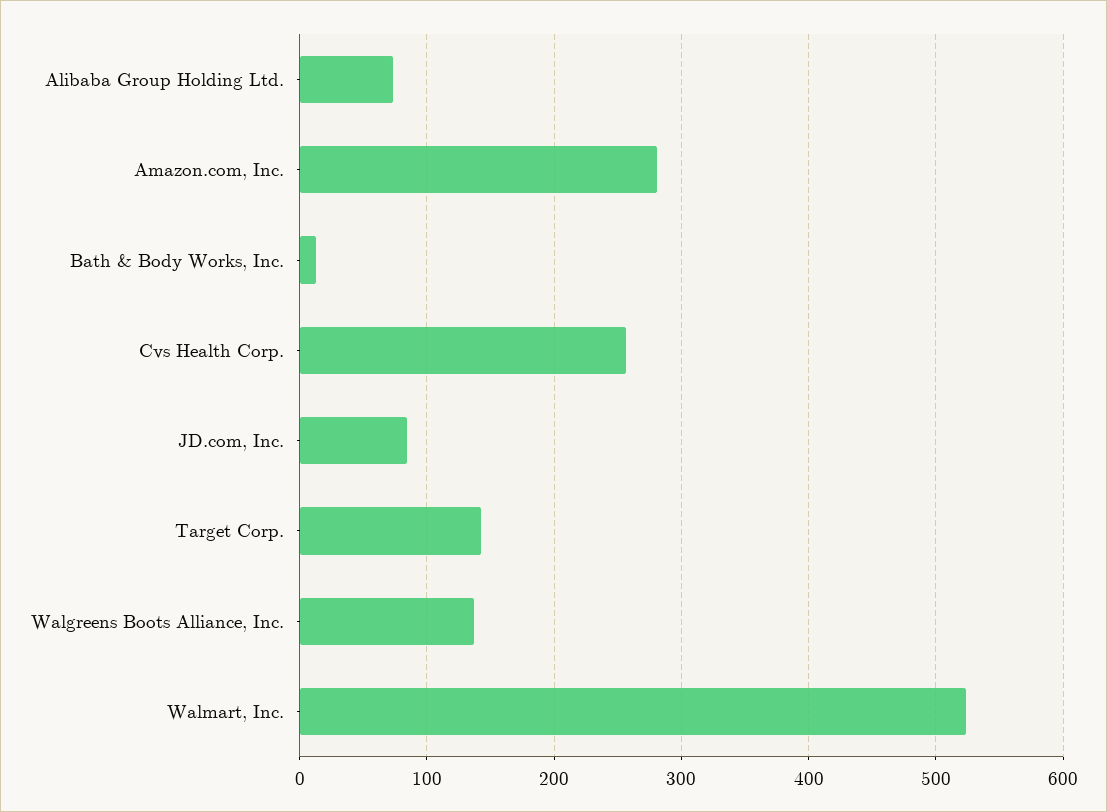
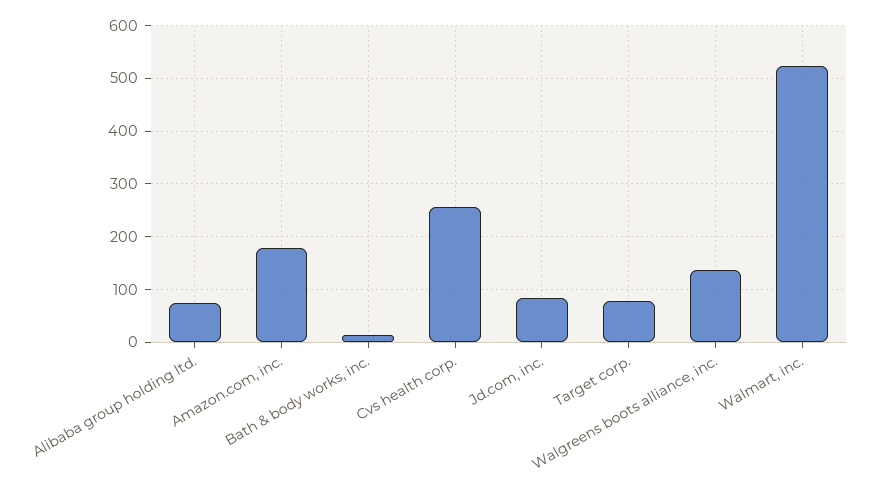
Amazon.com, Inc.: 280 -> 180
Target Corp.: 140 -> 80

